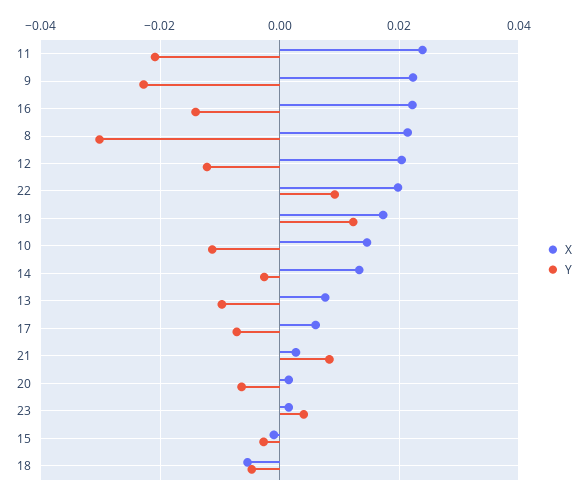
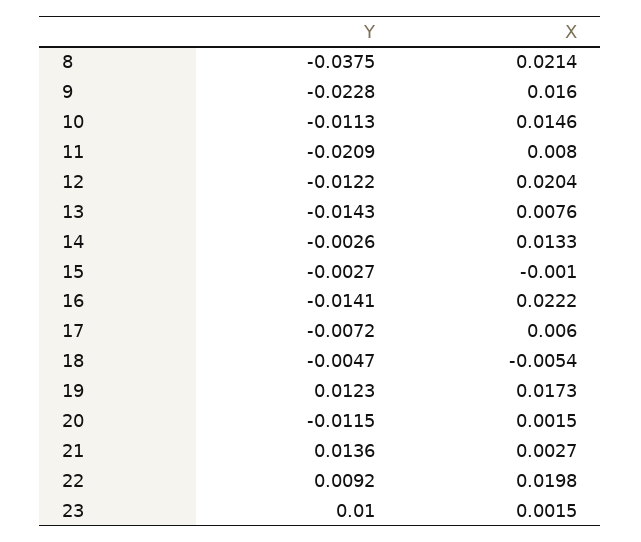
X, 11: 0.024 -> 0.008
X, 9: 0.022 -> 0.016
Y, 8: -0.03 -> -0.0375
Y, 13: -0.01 -> -0.0143
Y, 21: 0.008 -> 0.0136
Y, 20: -0.006 -> -0.0115
Y, 23: 0.004 -> 0.01

